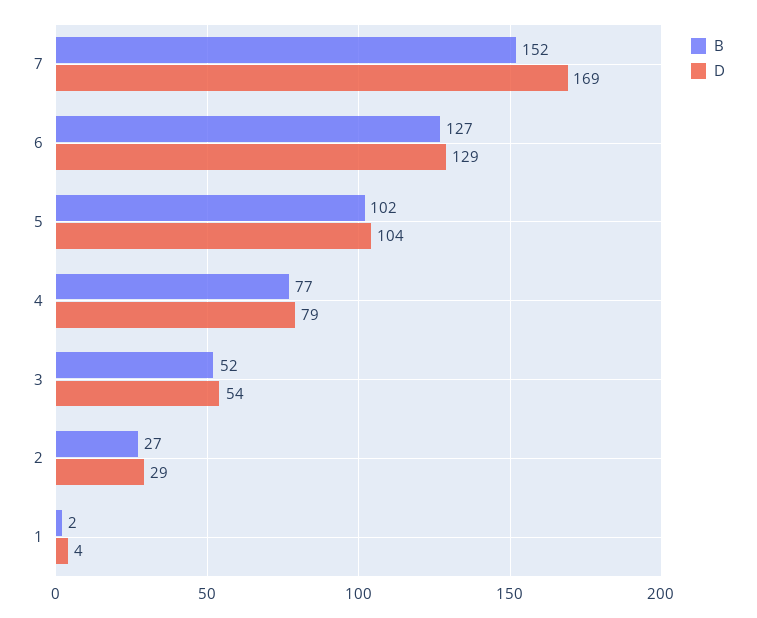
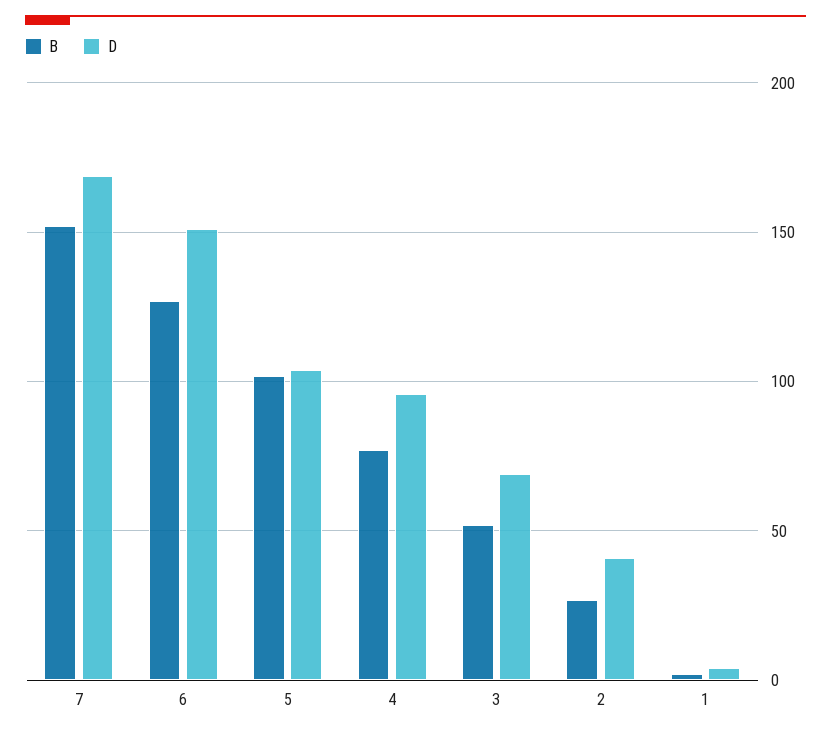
D, 6: 129 -> 150
D, 4: 79 -> 95
D, 3: 54 -> 70
D, 2: 29 -> 40

